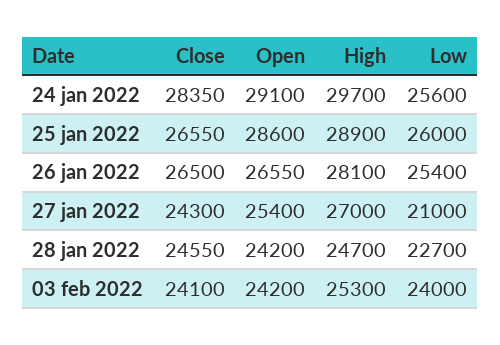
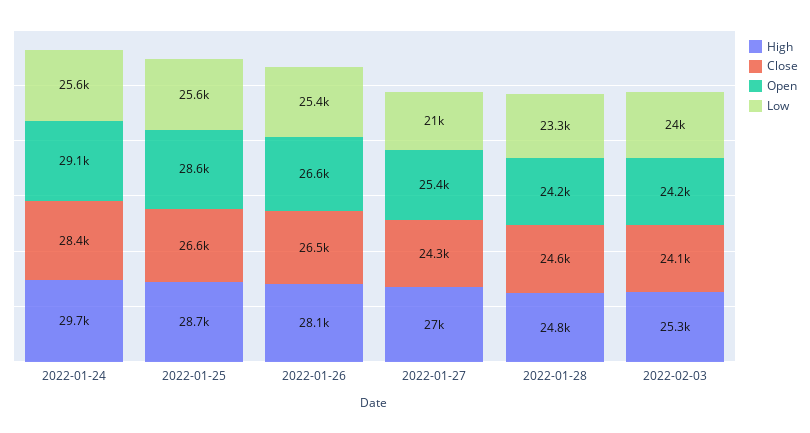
High, 25 jan 2022: 28900 -> 28700
Low, 25 jan 2022: 26000 -> 25600
High, 28 jan 2022: 24700 -> 24800
Low, 28 jan 2022: 22700 -> 23300

